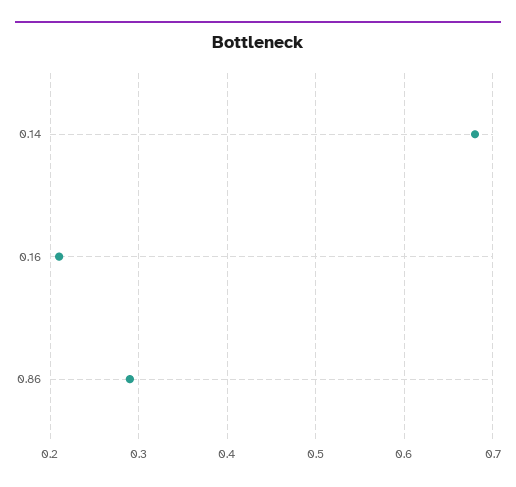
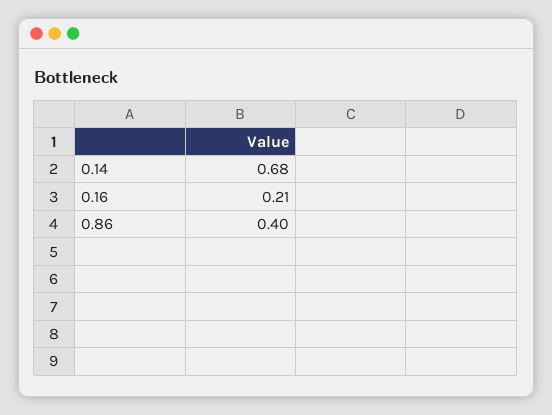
0.86: 0.29 -> 0.4

